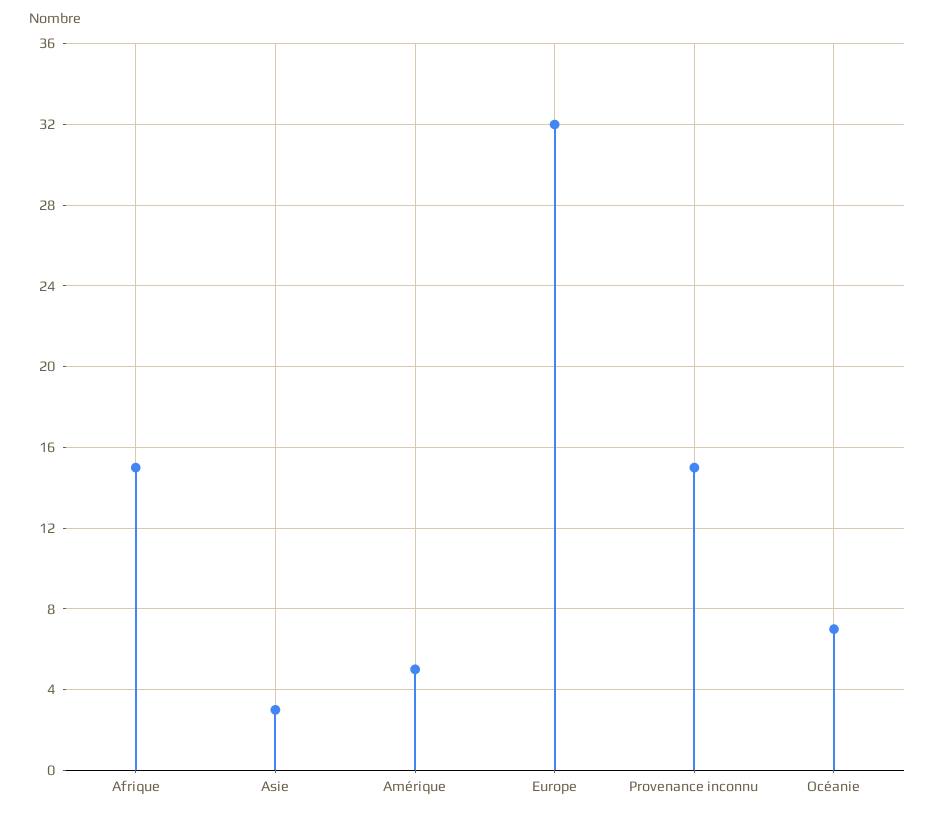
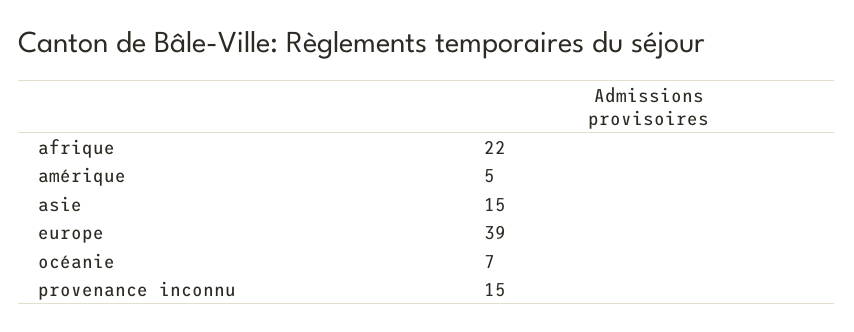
Afrique: 15 -> 22
Asie: 3 -> 15
Europe: 32 -> 39

